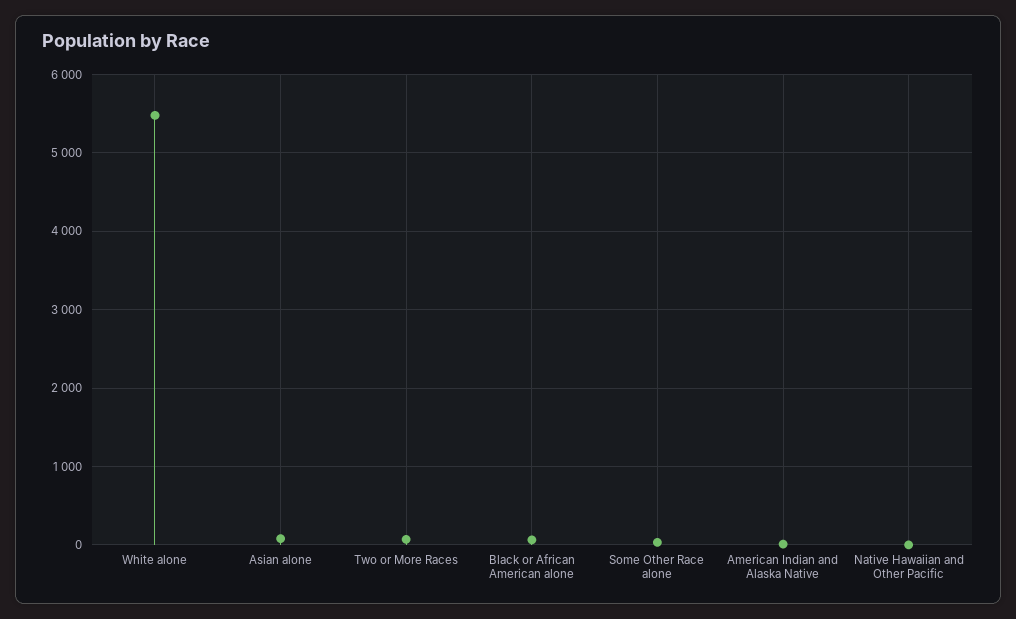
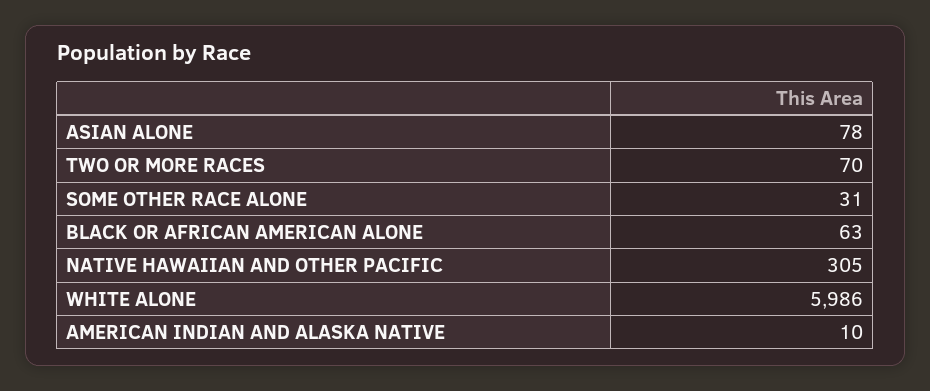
White alone: 5500 -> 5986
Native Hawaiian and Other Pacific: 0 -> 305

